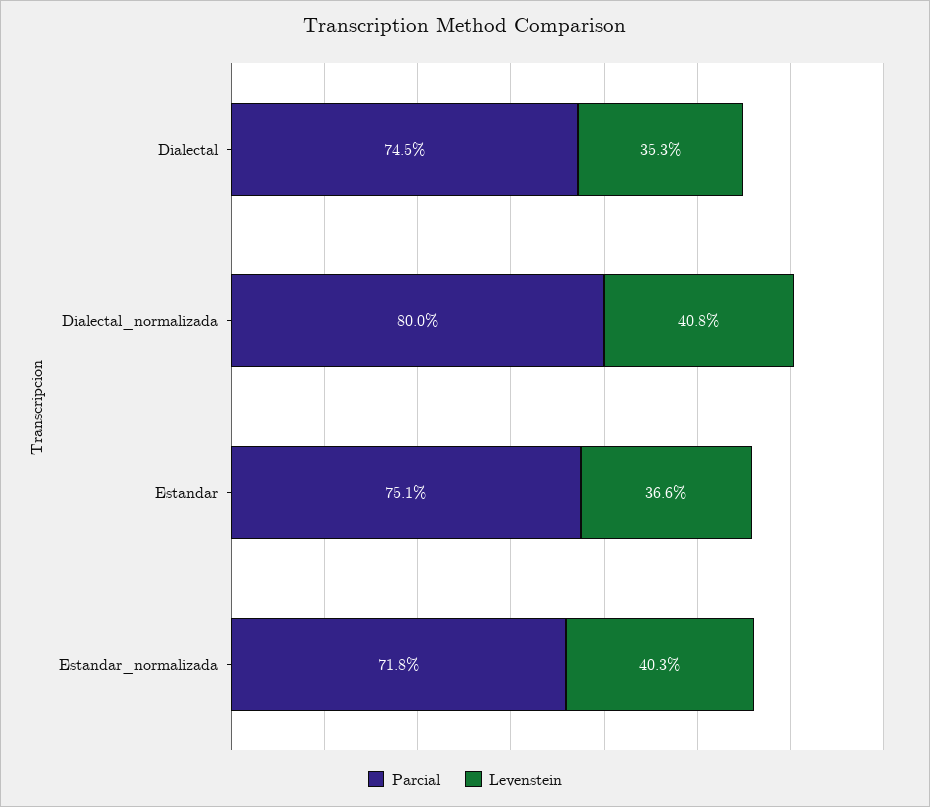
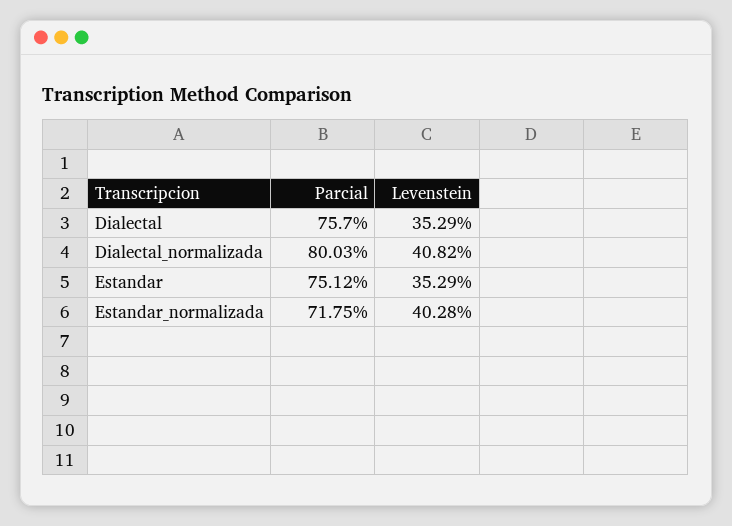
Parcial, Dialectal: 74.5 -> 75.7
Levenstein, Estandar: 36.6 -> 35.29

